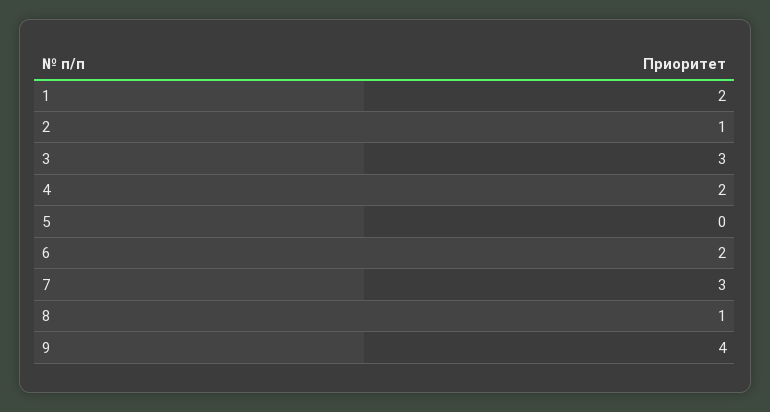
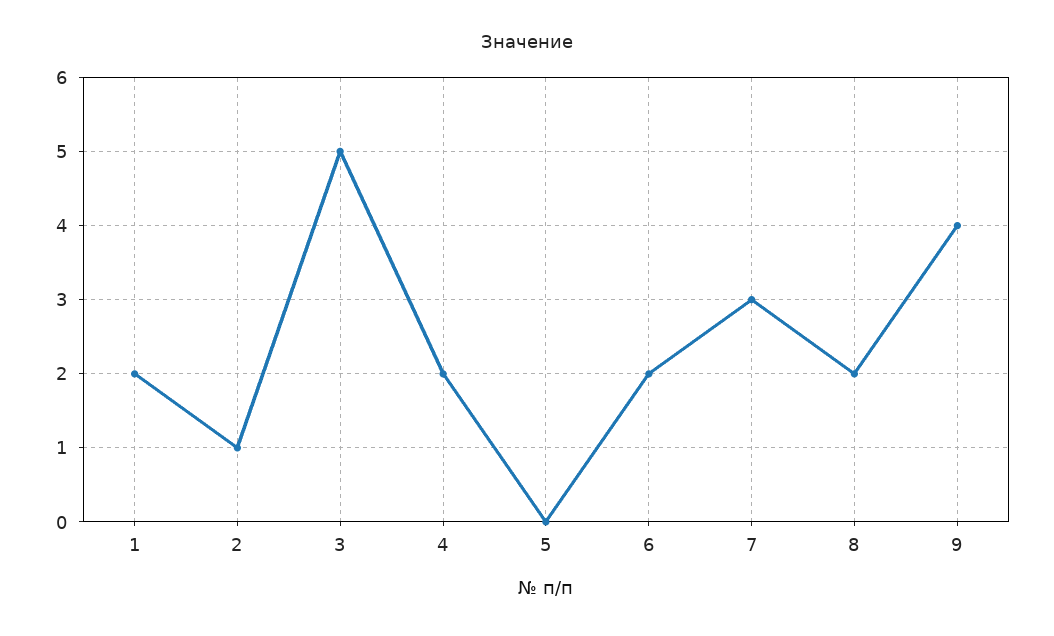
3: 3 -> 5
8: 1 -> 2

